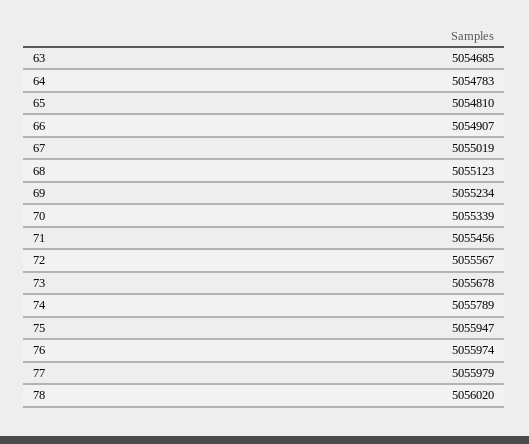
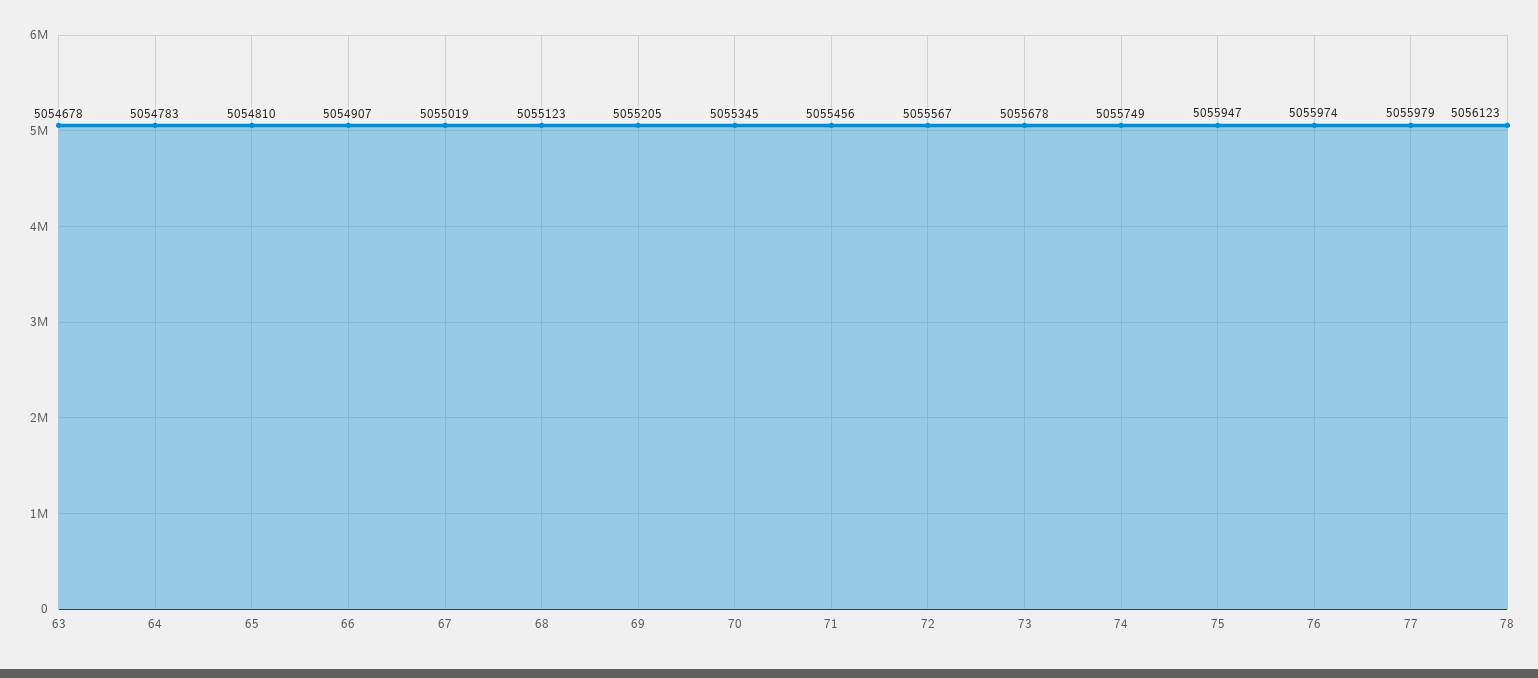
63: 5054685 -> 5054678
69: 5055234 -> 5055205
70: 5055339 -> 5055345
74: 5055789 -> 5055749
78: 5056020 -> 5056123

